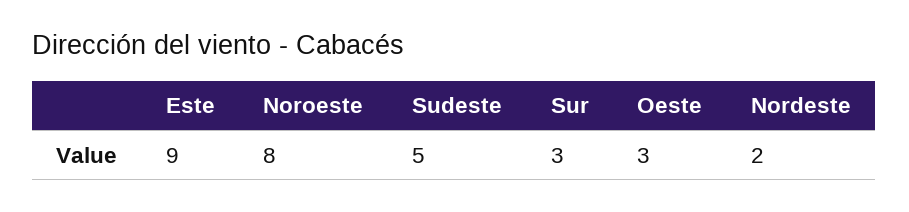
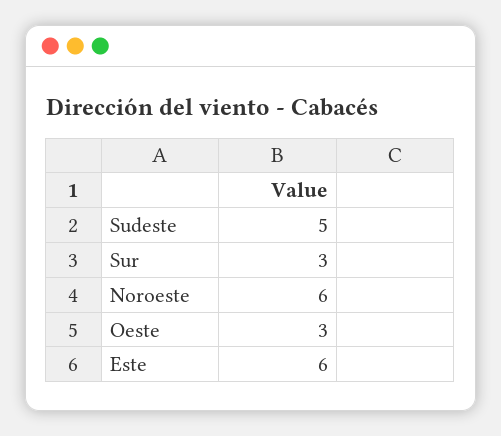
Este: 9 -> 6
Noroeste: 8 -> 6
Nordeste: 2 -> none

